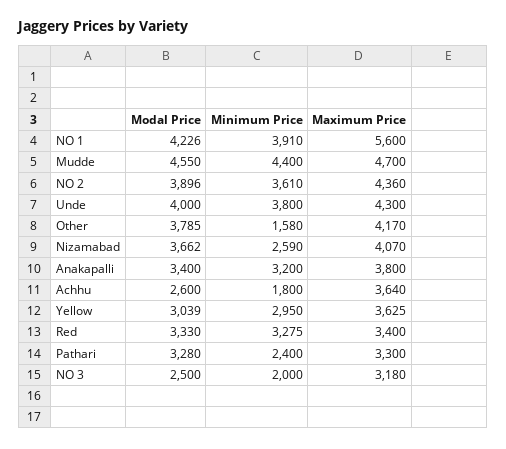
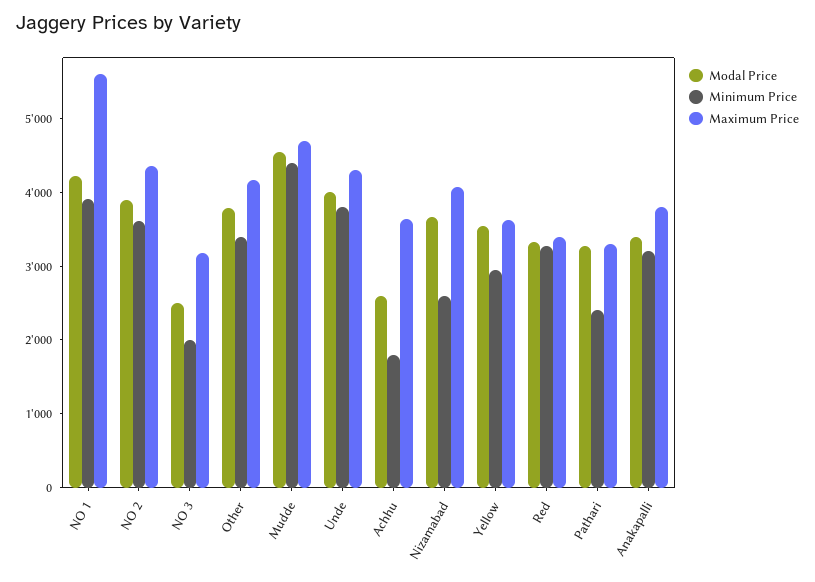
Minimum Price, Other: 1580 -> 3400
Modal Price, Yellow: 3039 -> 3600

